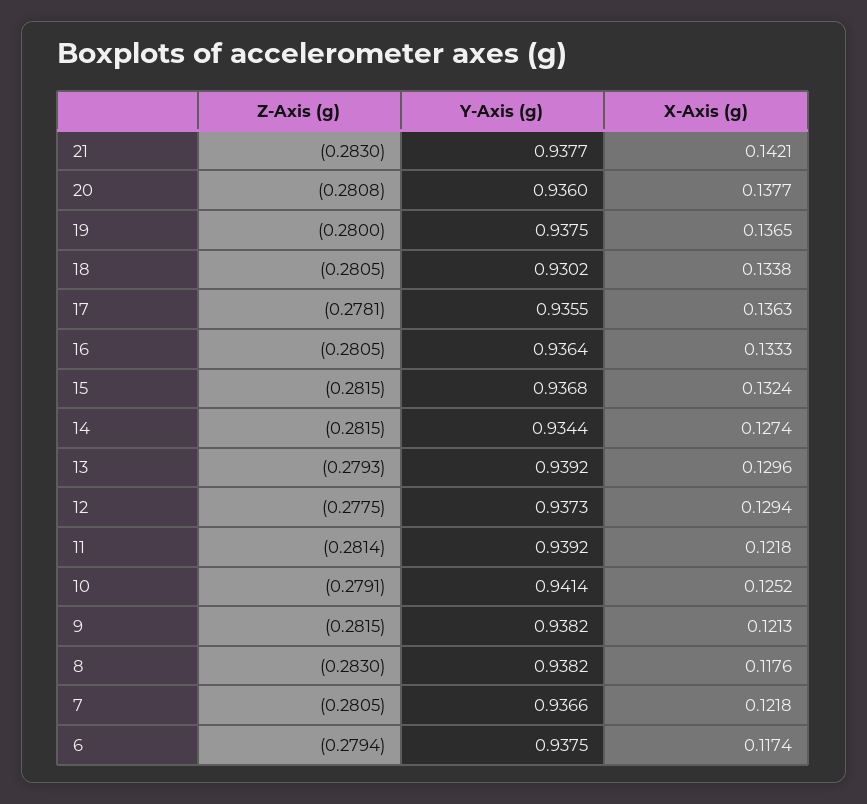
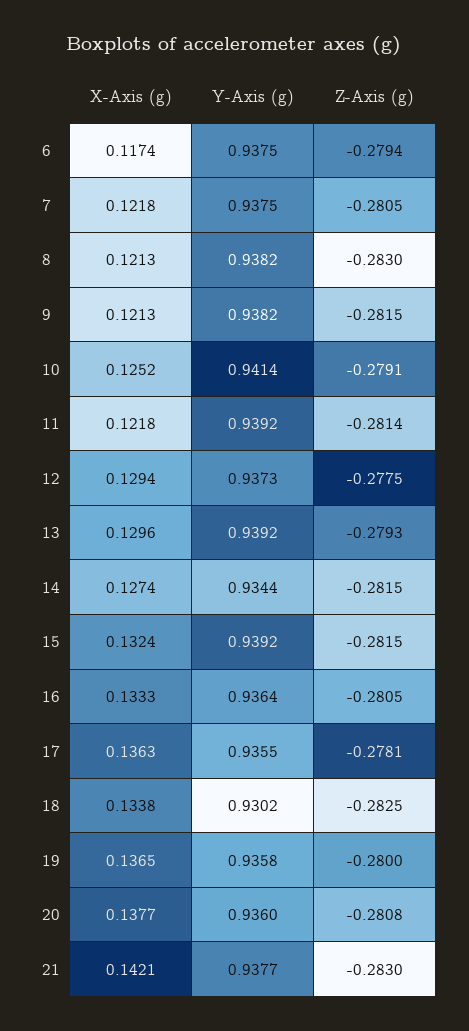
Y-Axis (g), 19: 0.9375 -> 0.9358
Z-Axis (g), 18: -0.2805 -> -0.2825
Y-Axis (g), 15: 0.9368 -> 0.9392
X-Axis (g), 8: 0.1176 -> 0.1213
Y-Axis (g), 7: 0.9366 -> 0.9375

